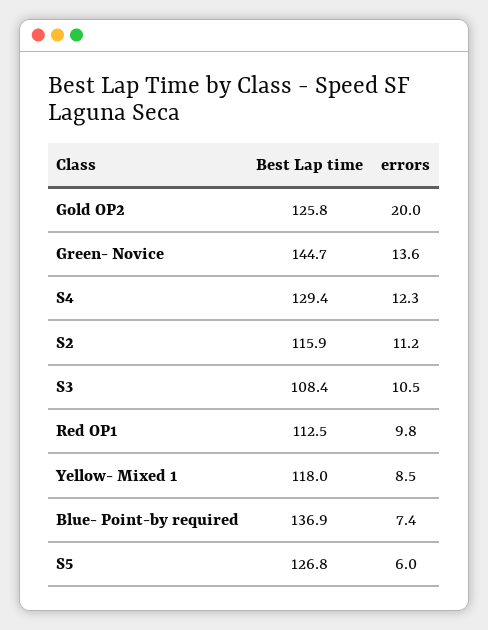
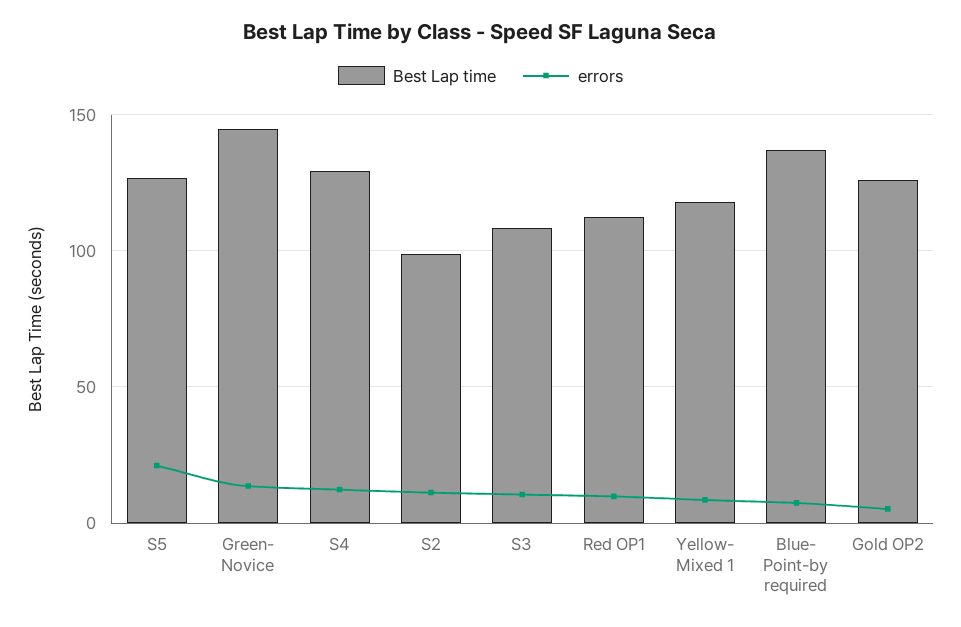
errors, Gold OP2: 20 -> 5
Best Lap time, S2: 115.9 -> 100
errors, S5: 6 -> 20

